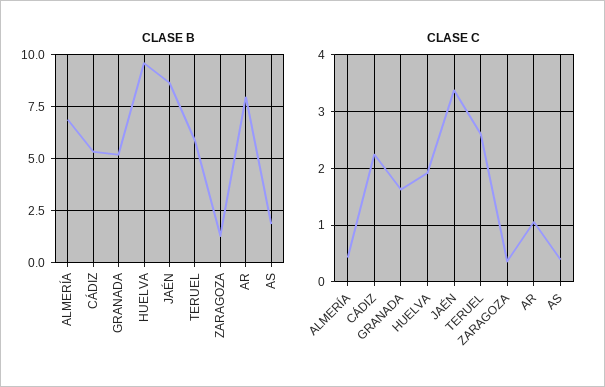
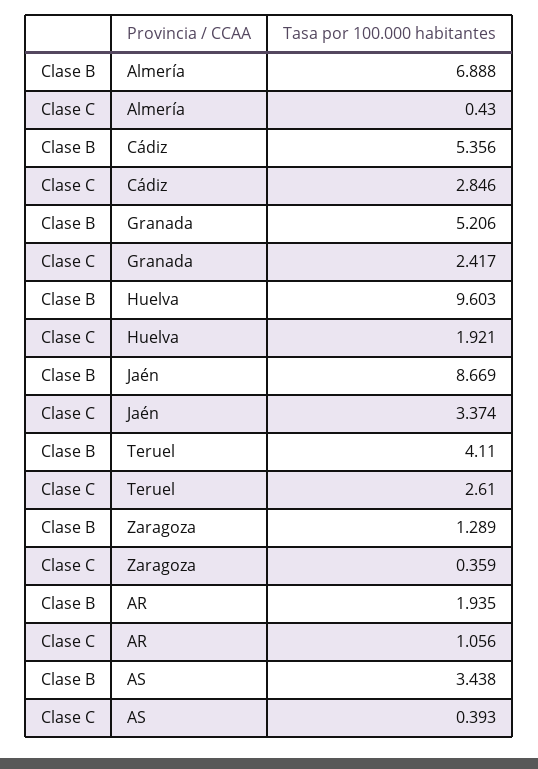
CLASE B, TERUEL: 6 -> 4.11
CLASE B, AR: 8 -> 1.935
CLASE B, AS: 2 -> 3.438
CLASE C, CÁDIZ: 2.2 -> 2.846
CLASE C, GRANADA: 1.6 -> 2.417

